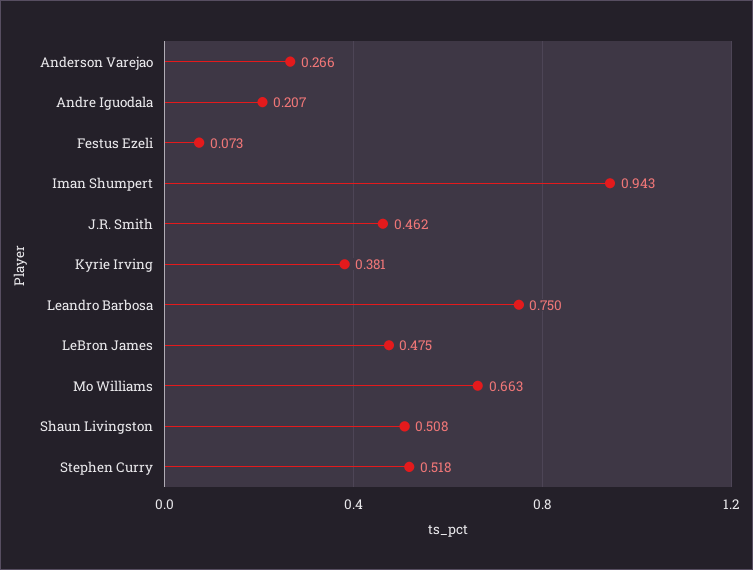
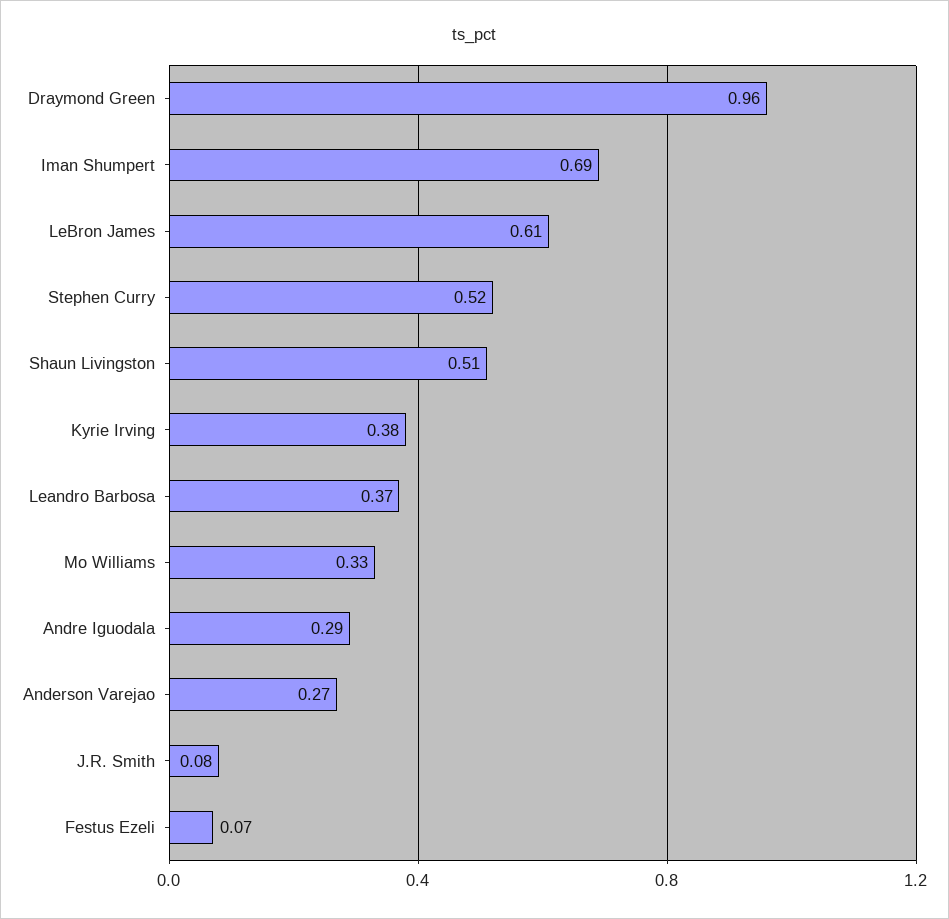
Andre Iguodala: 0.207 -> 0.29
Iman Shumpert: 0.943 -> 0.69
J.R. Smith: 0.462 -> 0.08
Leandro Barbosa: 0.75 -> 0.37
LeBron James: 0.475 -> 0.61
Mo Williams: 0.663 -> 0.33
Draymond Green: none -> 0.96

